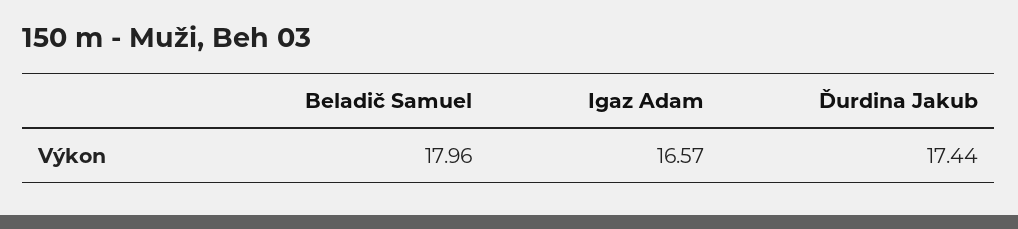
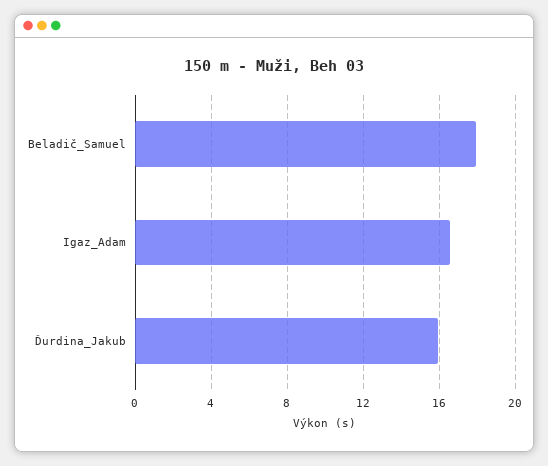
Ďurdina Jakub: 17.44 -> 16

